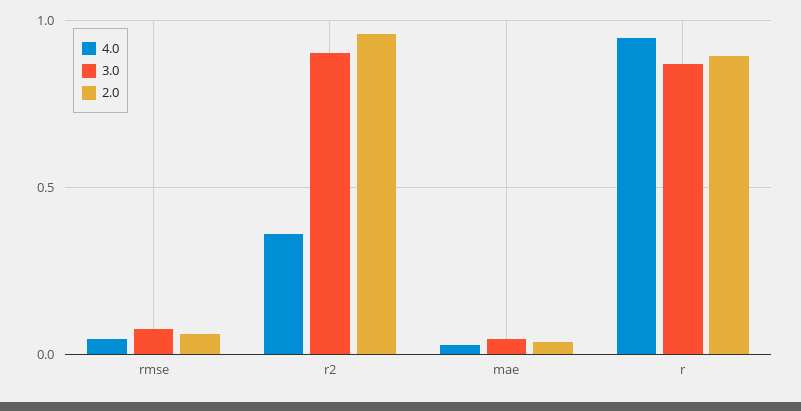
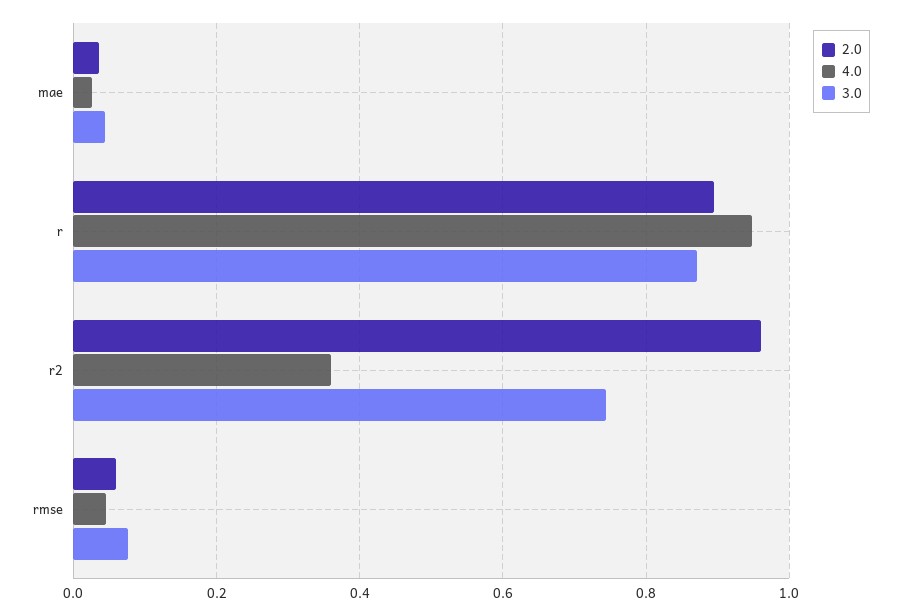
3.0, r2: 0.9 -> 0.74

